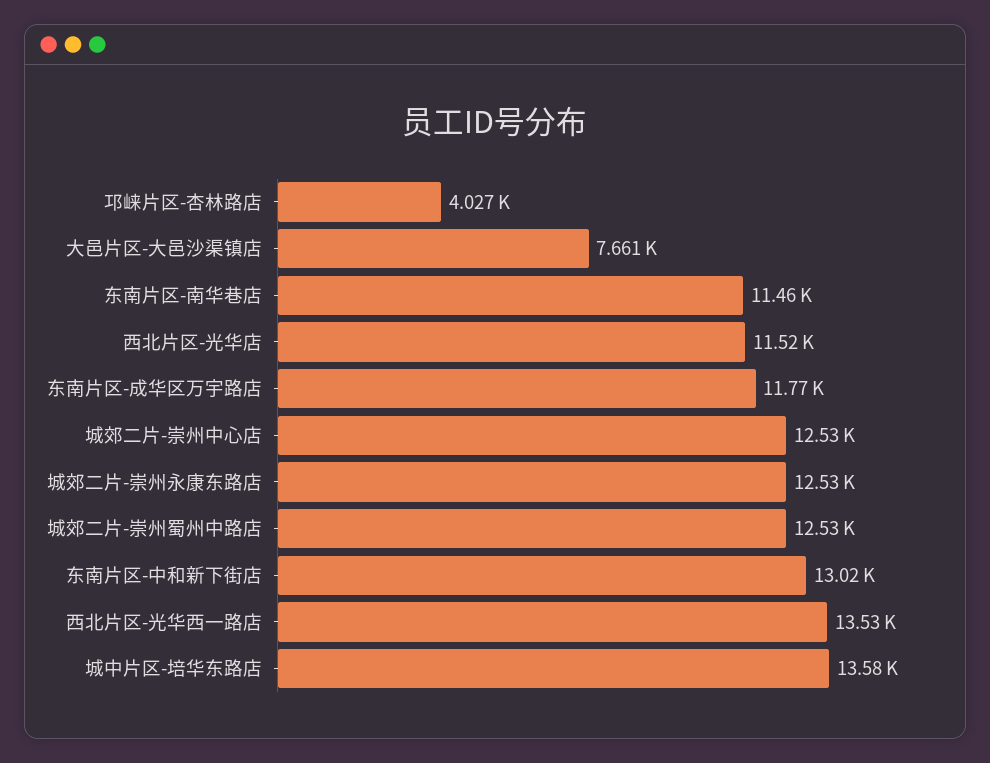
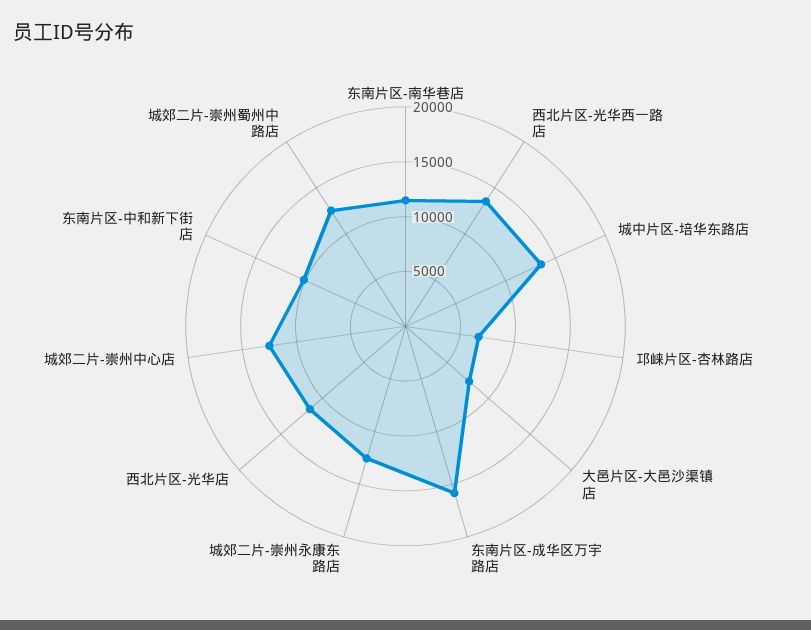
邛崃片区-杏林路店: 4027 -> 7000
东南片区-成华区万宇路店: 11770 -> 16000
东南片区-中和新下街店: 13020 -> 10000

